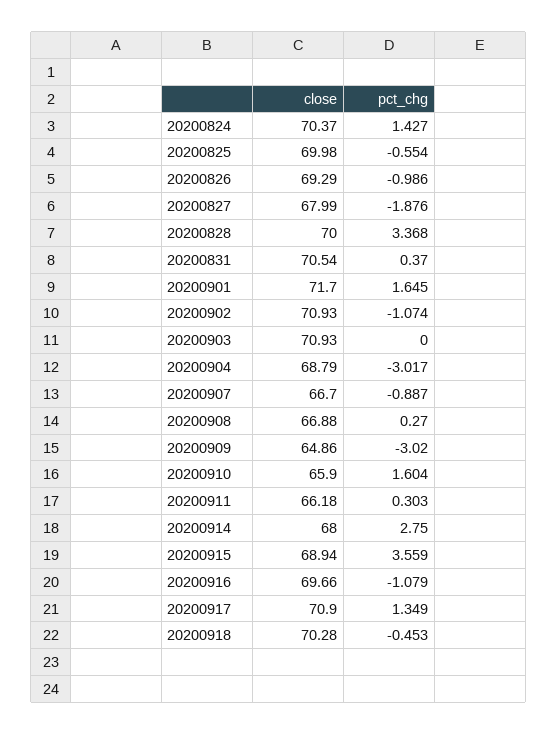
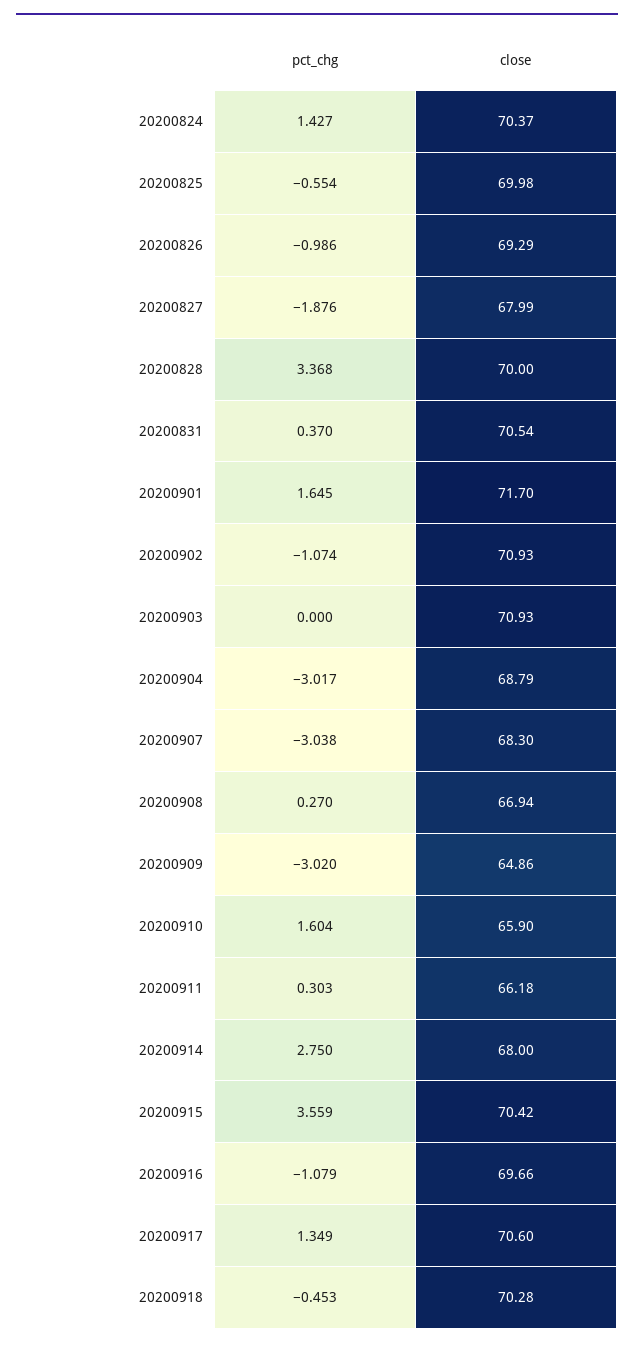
close, 20200907: 66.7 -> 68.3
pct_chg, 20200907: -0.887 -> -3.038
close, 20200908: 66.88 -> 66.94
close, 20200915: 68.94 -> 70.42
close, 20200917: 70.9 -> 70.6

